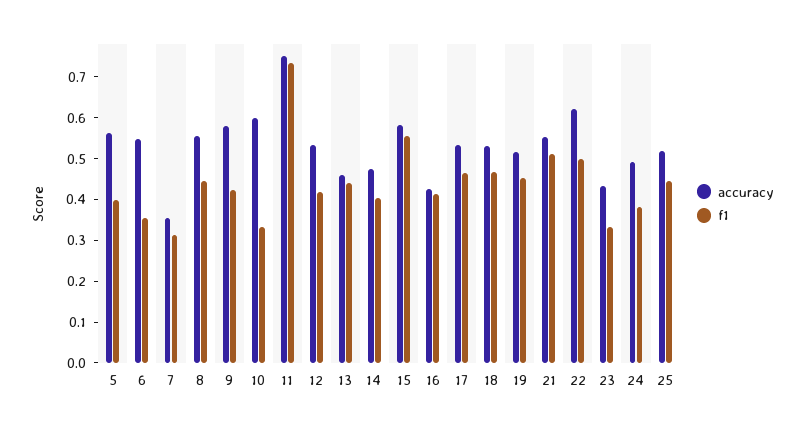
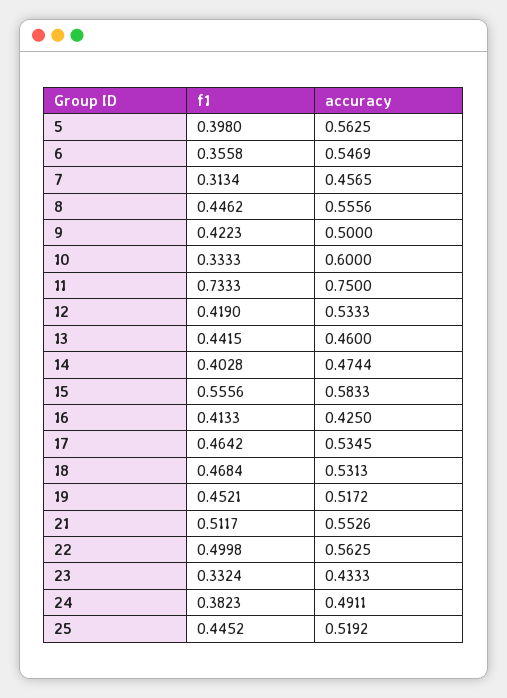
accuracy, 7: 0.36 -> 0.4565
accuracy, 9: 0.58 -> 0.5
accuracy, 22: 0.62 -> 0.5625

